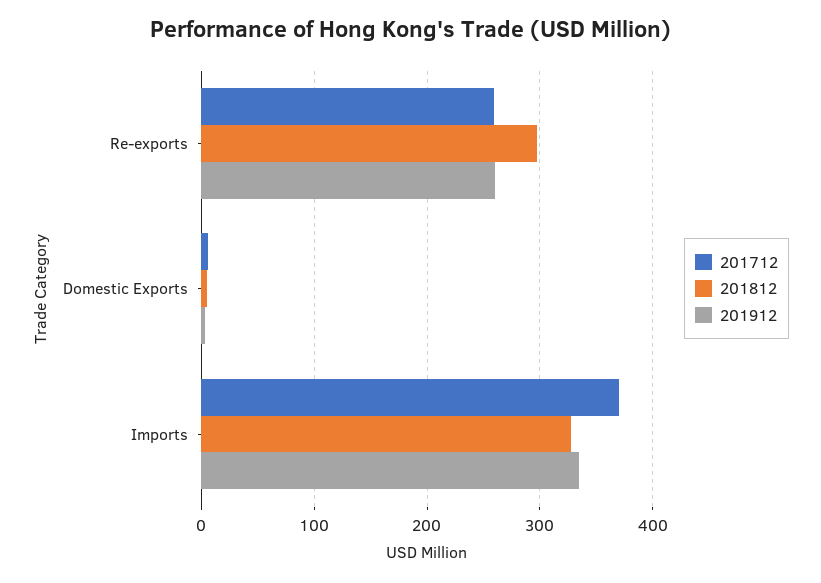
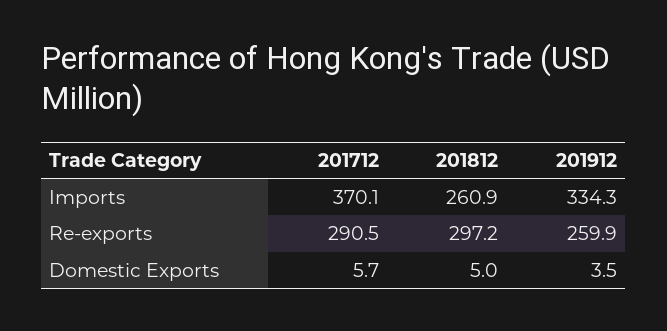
201712, Re-exports: 260 -> 290.5
201812, Imports: 330 -> 260.9

